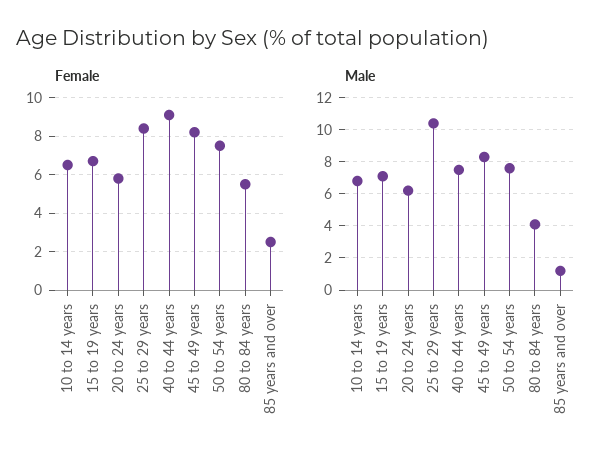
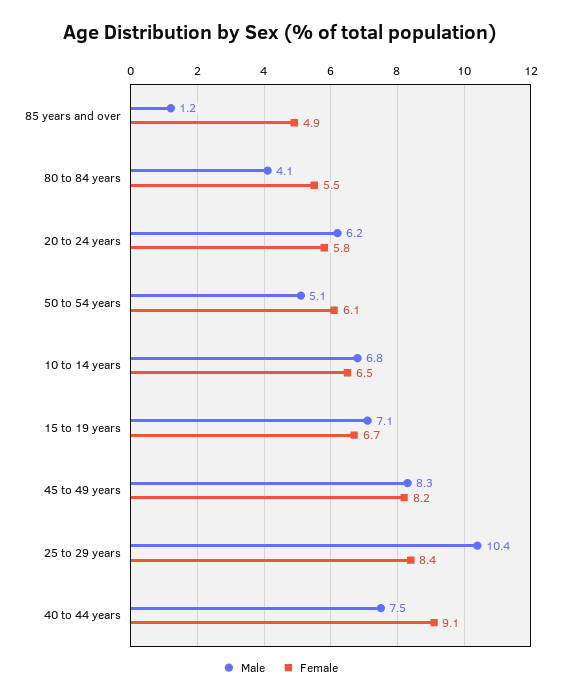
Female, 50 to 54 years: 7.5 -> 6.1
Female, 85 years and over: 2.5 -> 4.9
Male, 50 to 54 years: 7.5 -> 5.1

